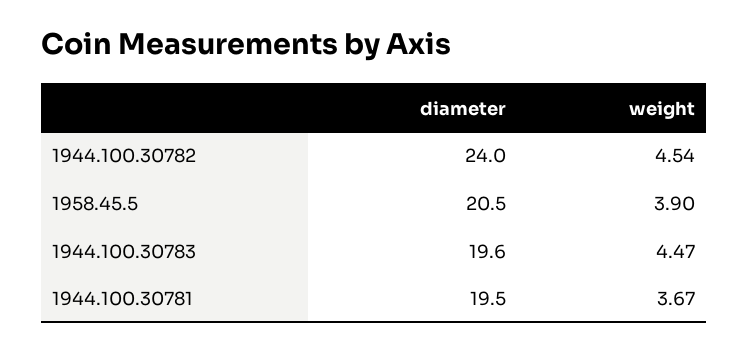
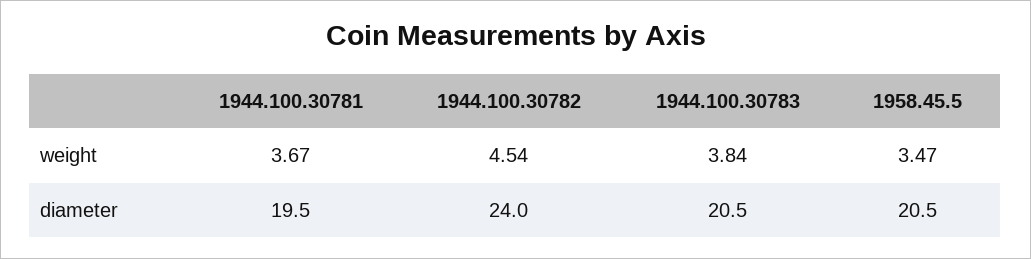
weight, 1958.45.5: 3.9 -> 3.47
diameter, 1944.100.30783: 19.6 -> 20.5
weight, 1944.100.30783: 4.47 -> 3.84

